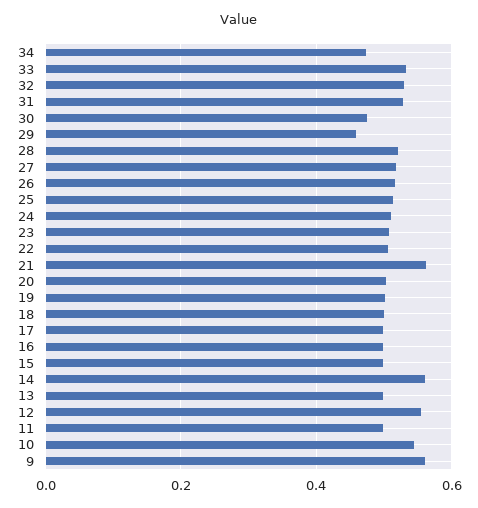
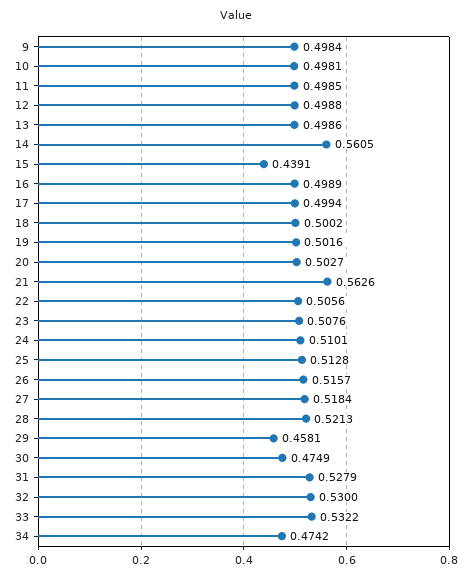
15: 0.5 -> 0.4391
12: 0.56 -> 0.4988
10: 0.54 -> 0.4981
9: 0.56 -> 0.4984

